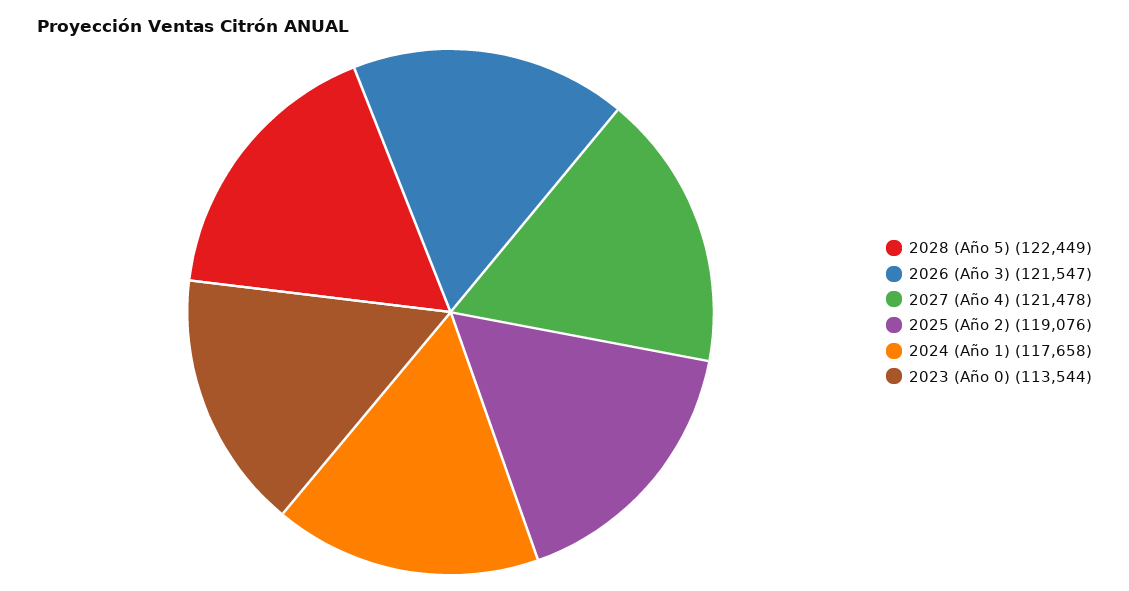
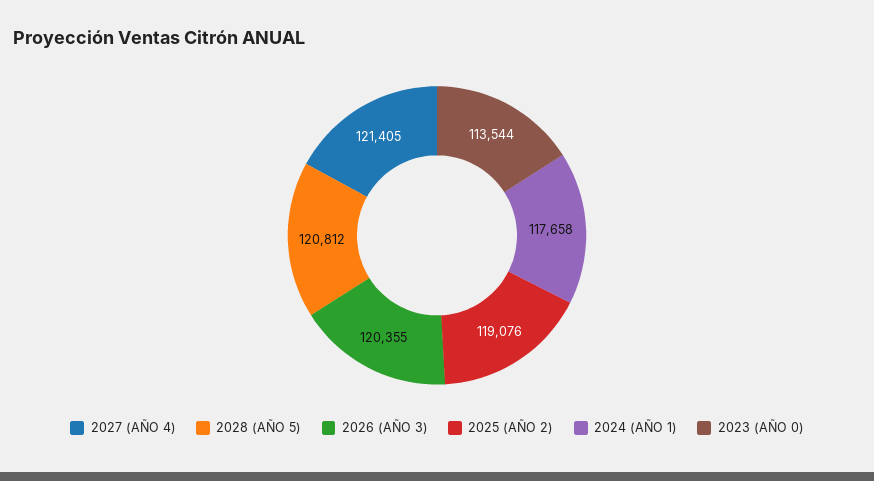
2028 (Año 5): 122449 -> 120812
2026 (Año 3): 121547 -> 120355
2027 (Año 4): 121478 -> 121405

